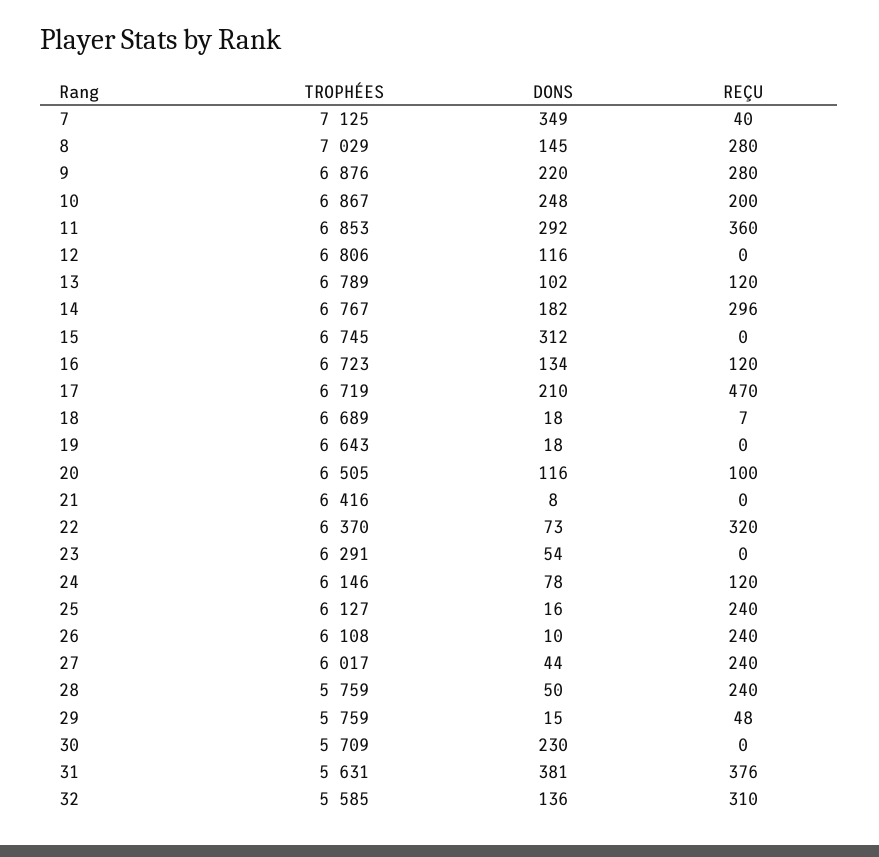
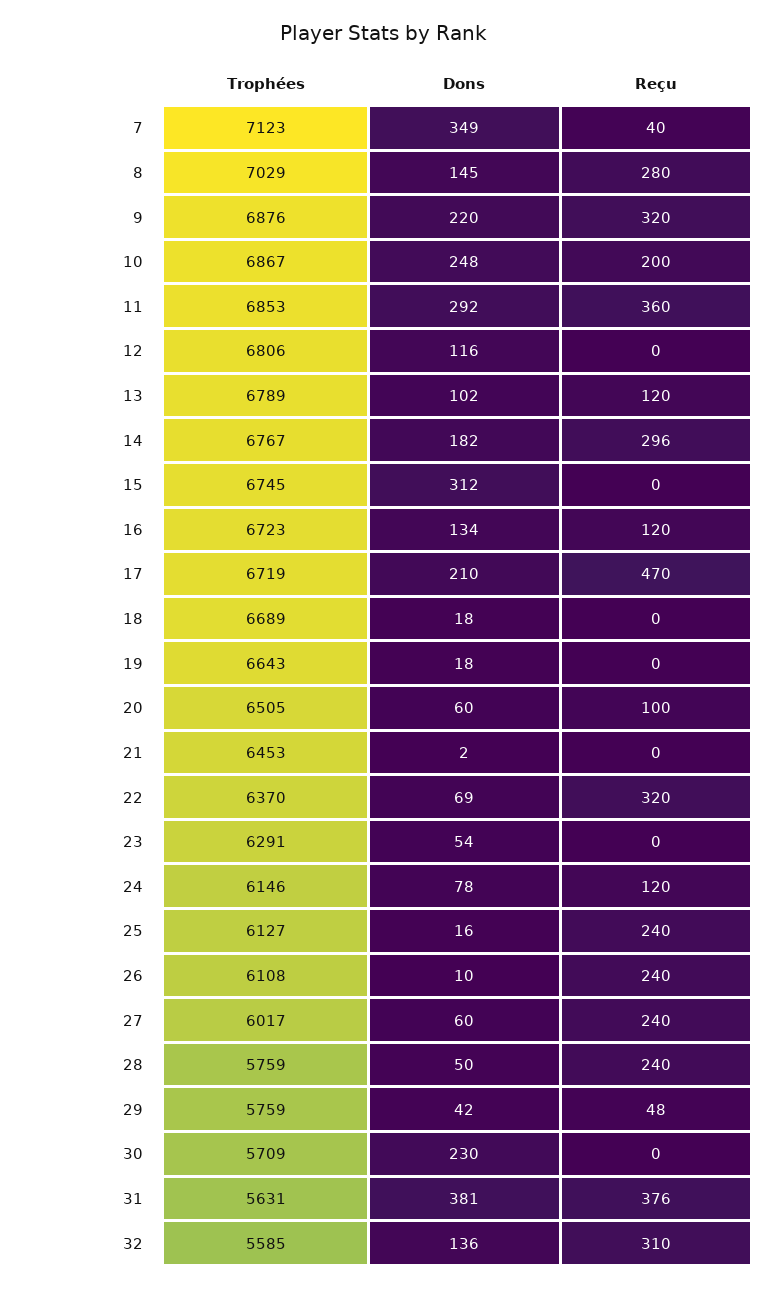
TROPHÉES, 7: 7125 -> 7123
REÇU, 9: 280 -> 320
REÇU, 18: 7 -> 0
DONS, 20: 116 -> 60
TROPHÉES, 21: 6416 -> 6453
DONS, 21: 8 -> 2
DONS, 22: 73 -> 69
DONS, 27: 44 -> 60
DONS, 29: 15 -> 42

